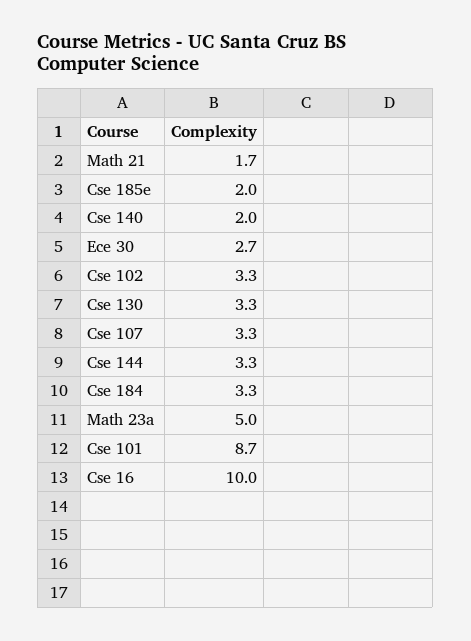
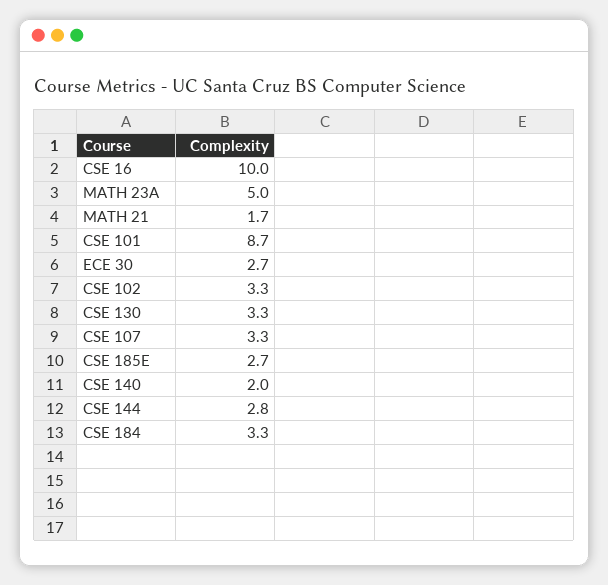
Cse 185e: 2 -> 2.7
Cse 144: 3.3 -> 2.8

